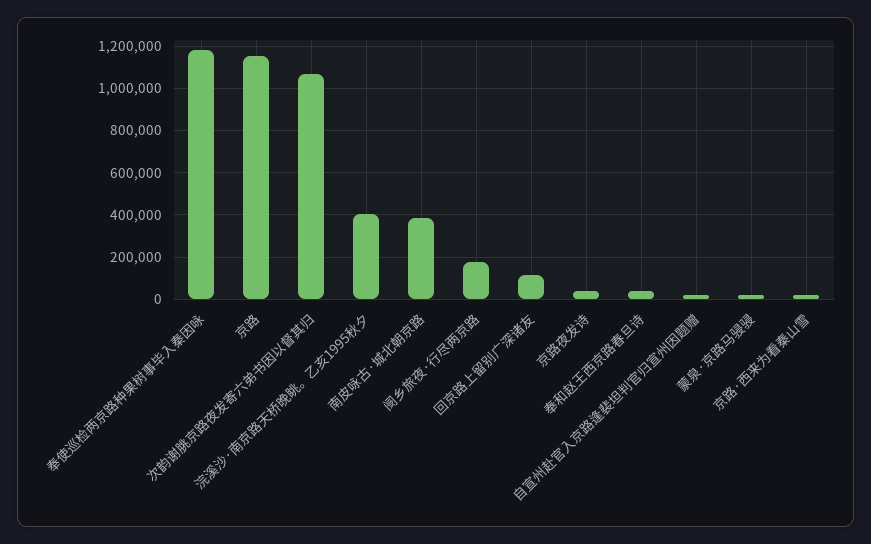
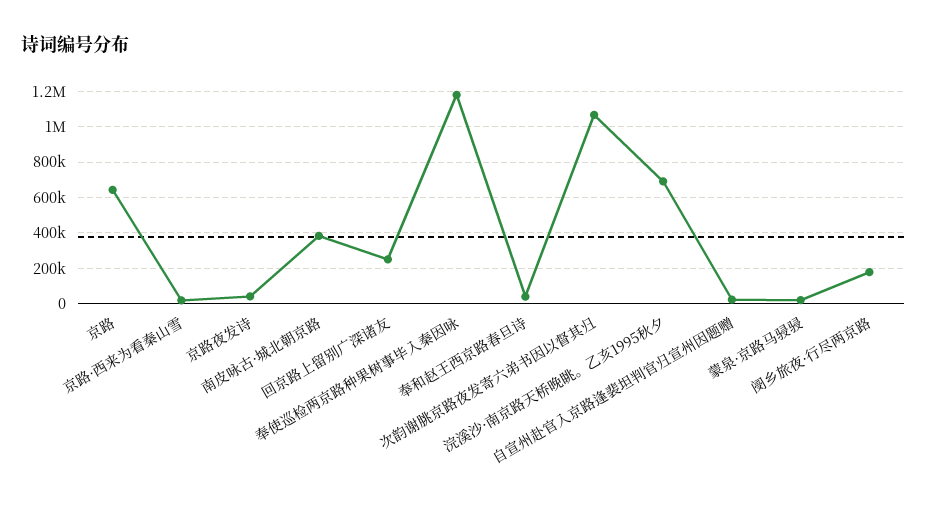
京路: 1150000 -> 650000
浣溪沙·南京路天桥晚眺。乙亥1995秋夕: 400000 -> 700000
回京路上留别广深诸友: 100000 -> 250000

